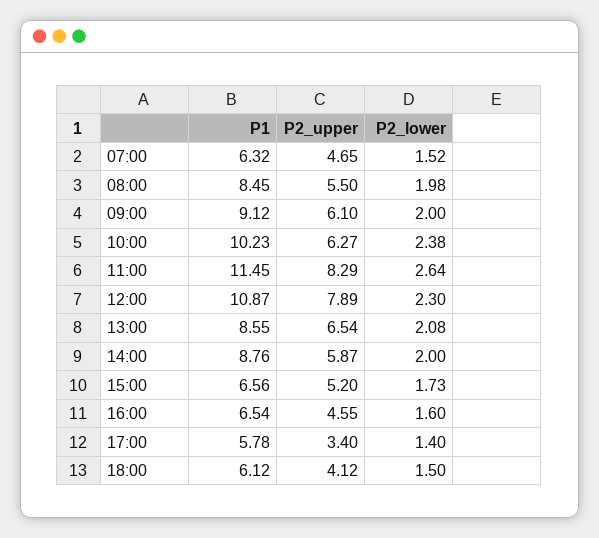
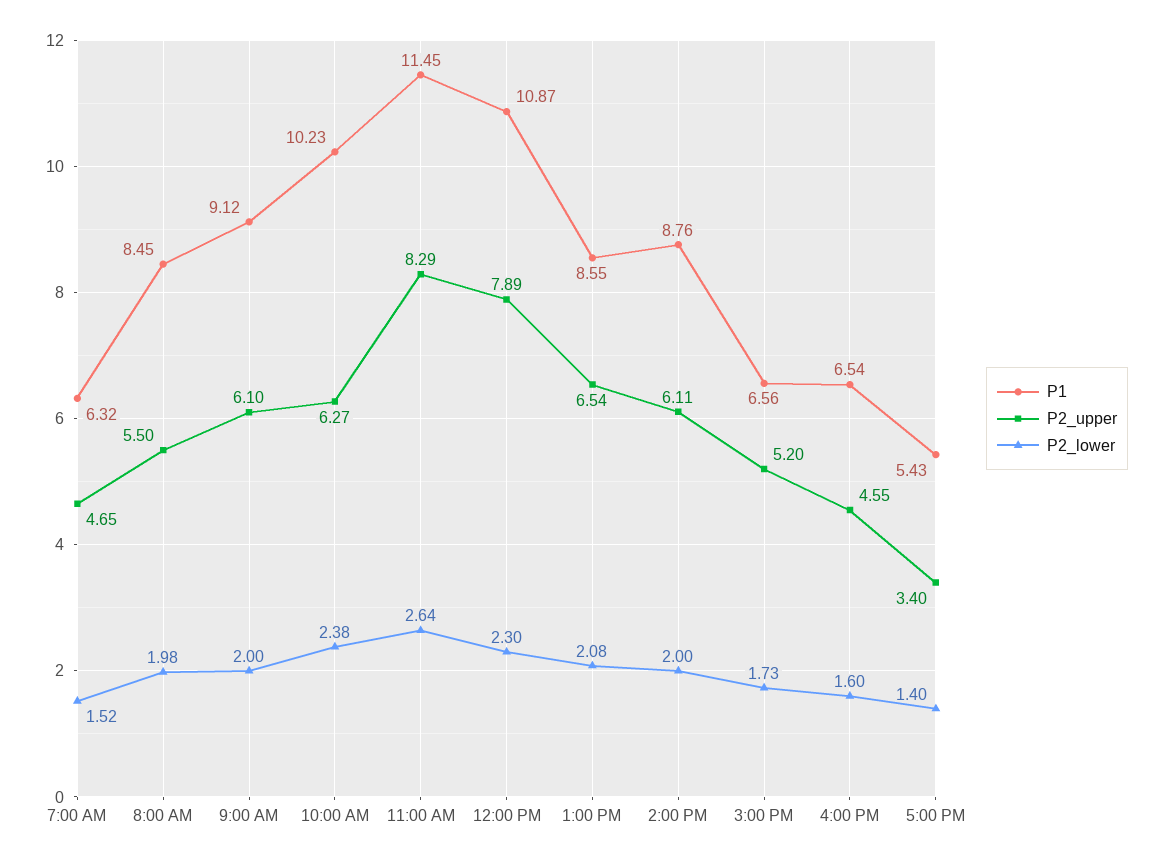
P2_upper, 14:00: 5.87 -> 6.11
P1, 17:00: 5.78 -> 5.43
P1, 18:00: 6.12 -> none
P2_upper, 18:00: 4.12 -> none
P2_lower, 18:00: 1.5 -> none

